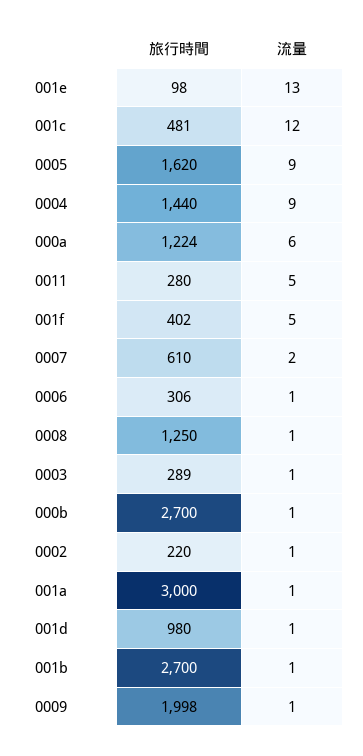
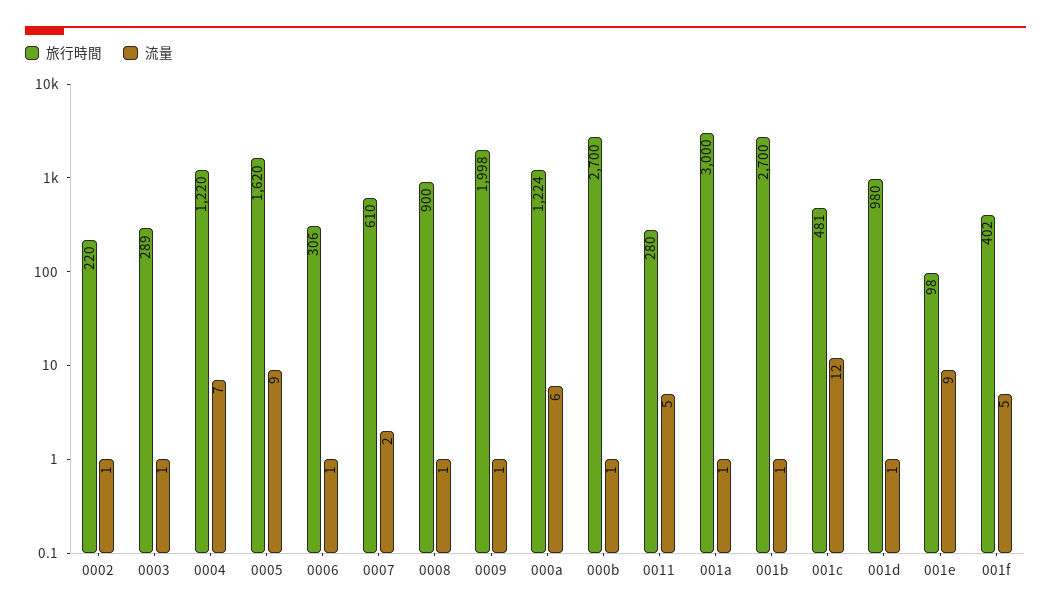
流量, 001e: 13 -> 9
旅行時間, 0004: 1440 -> 1220
流量, 0004: 9 -> 7
旅行時間, 0008: 1250 -> 900

